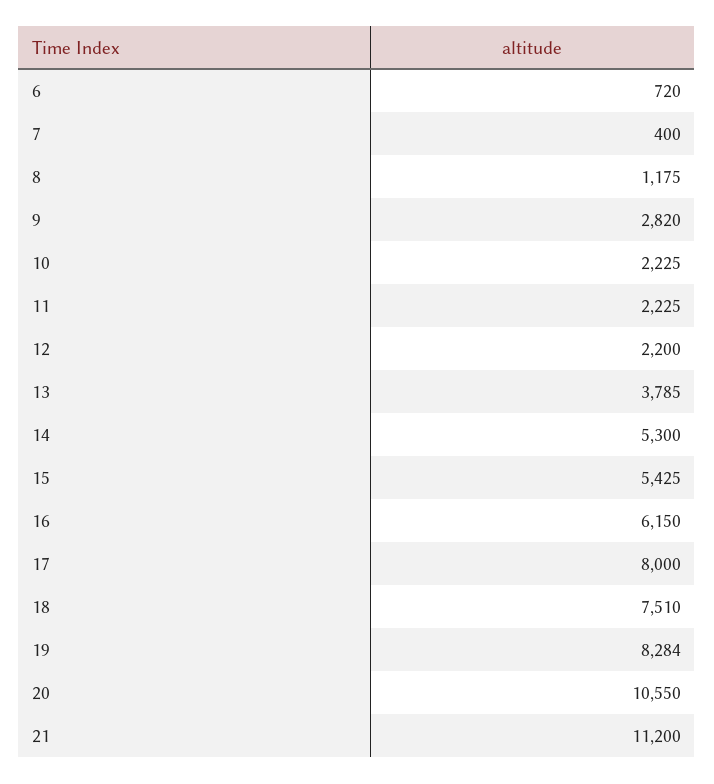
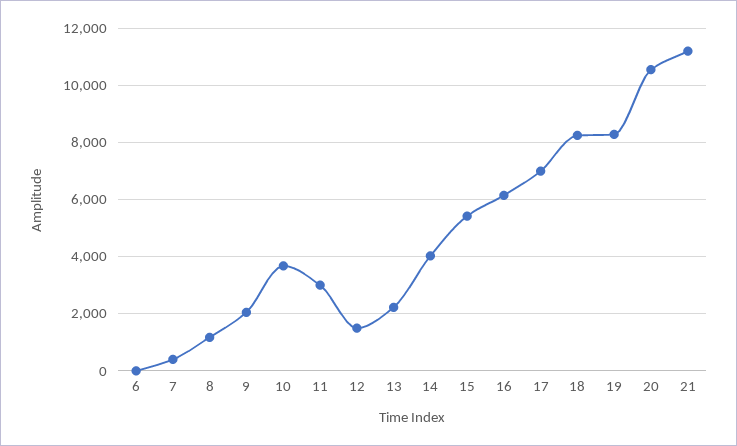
6: 720 -> 0
9: 2820 -> 2000
10: 2225 -> 3750
11: 2225 -> 3000
12: 2200 -> 1500
13: 3785 -> 2250
14: 5300 -> 4000
17: 8000 -> 7000
18: 7510 -> 8250

